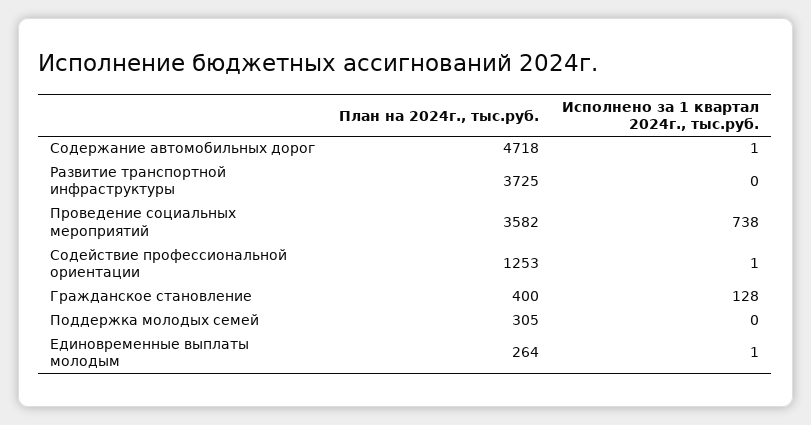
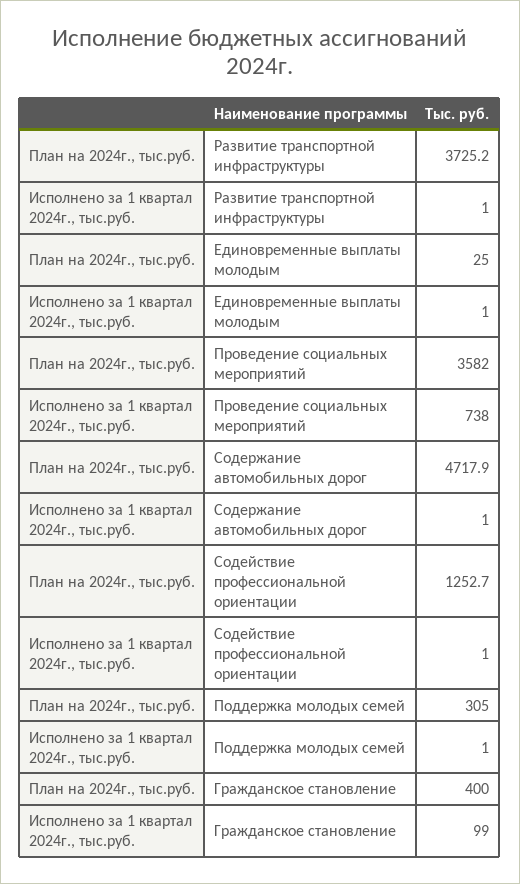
Исполнено за 1 квартал 2024г., тыс.руб., Развитие транспортной инфраструктуры: 0 -> 1
Исполнено за 1 квартал 2024г., тыс.руб., Гражданское становление: 128 -> 99
Исполнено за 1 квартал 2024г., тыс.руб., Поддержка молодых семей: 0 -> 1
План на 2024г., тыс.руб., Единовременные выплаты молодым: 264 -> 25

